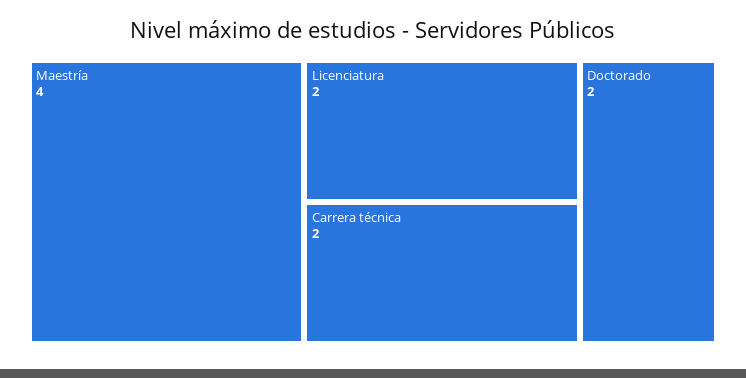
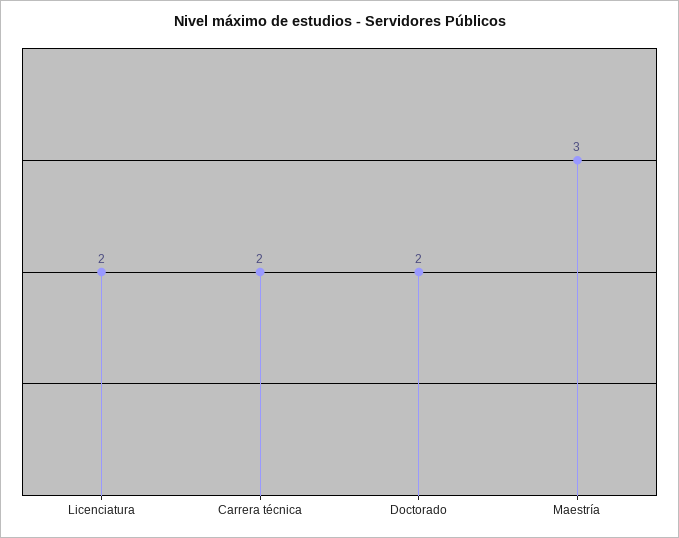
Maestría: 4 -> 3

